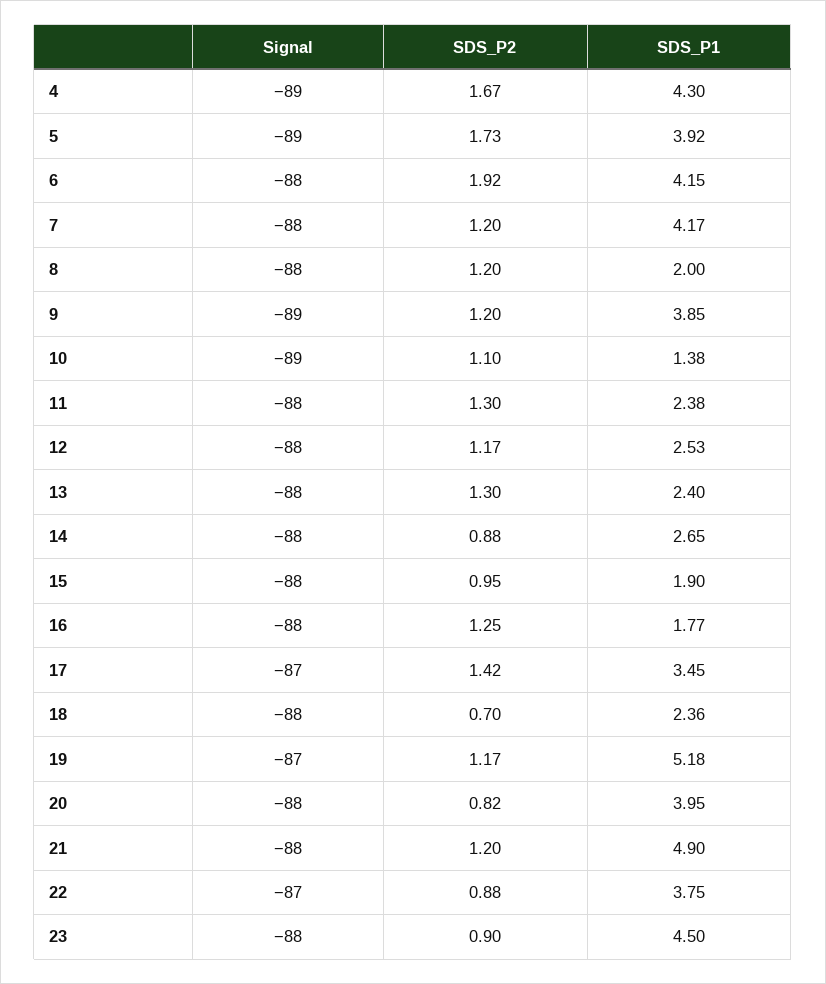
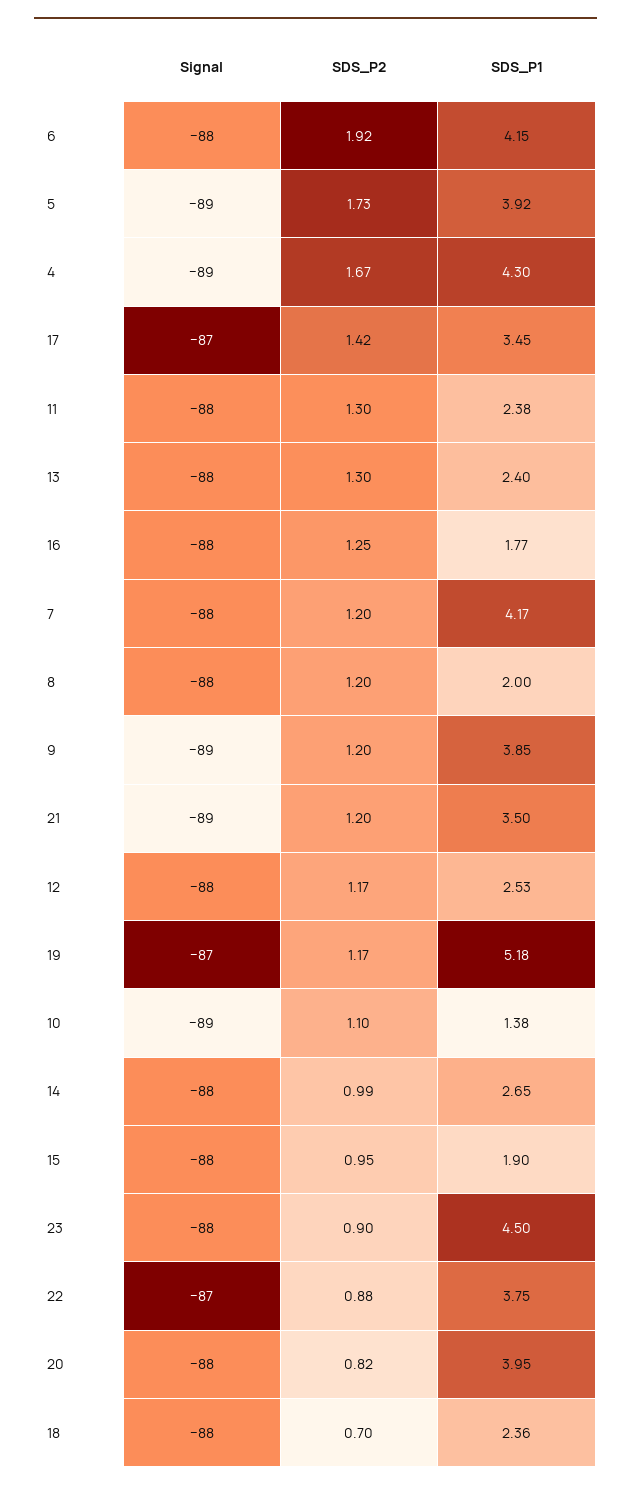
SDS_P2, 14: 0.88 -> 0.99
Signal, 21: -88 -> -89
SDS_P1, 21: 4.9 -> 3.5

